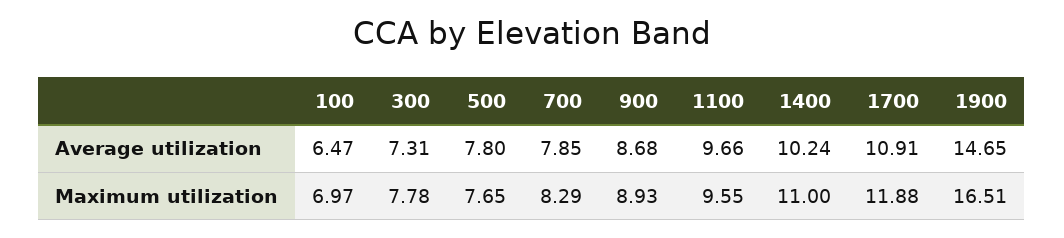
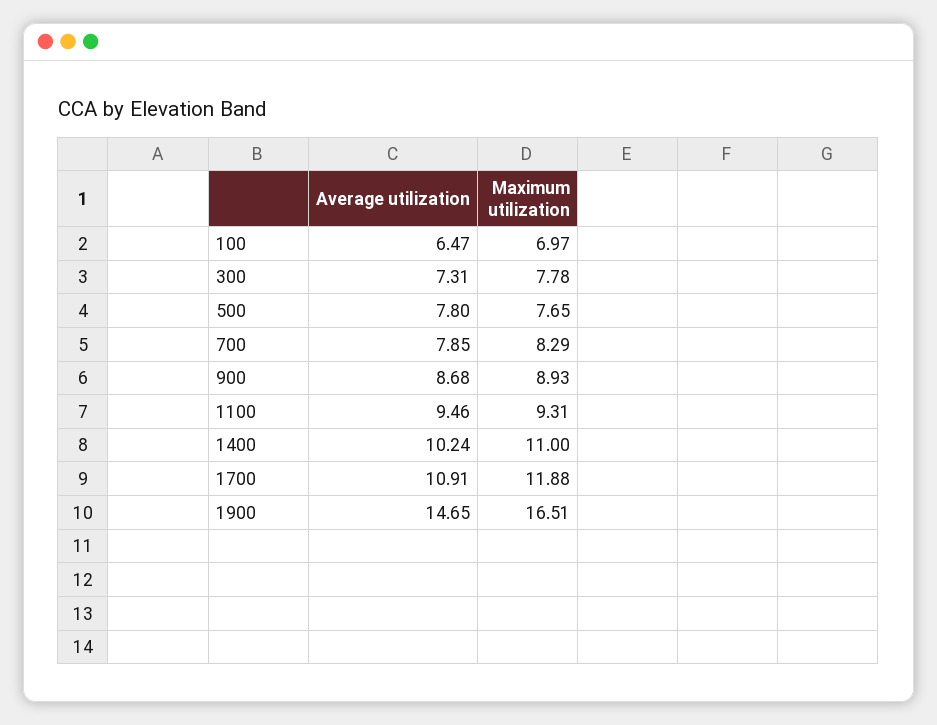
1100, Average utilization: 9.66 -> 9.46
1100, Maximum utilization: 9.55 -> 9.31

